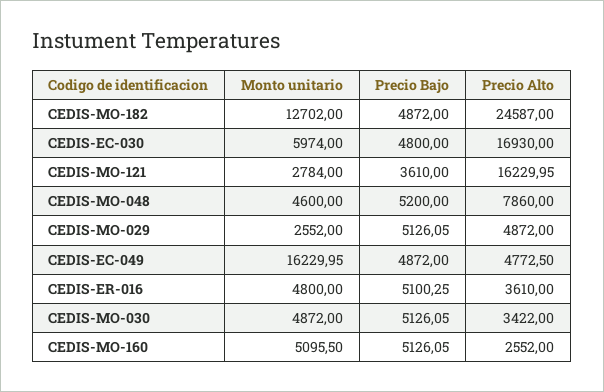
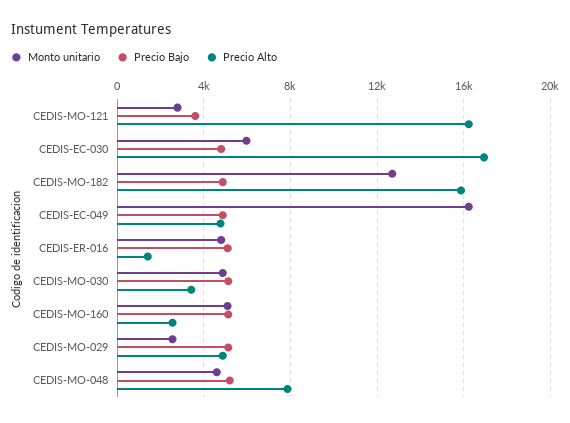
Precio Alto, CEDIS-MO-182: 24587 -> 16000
Precio Alto, CEDIS-ER-016: 3610 -> 1500

